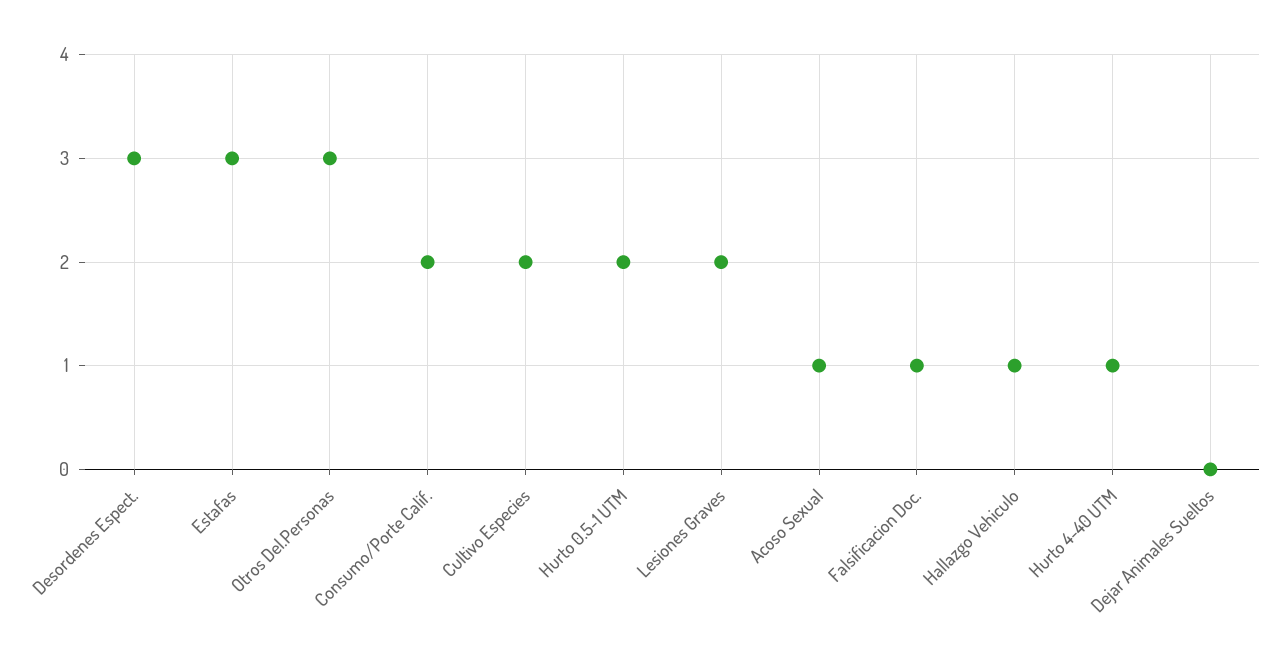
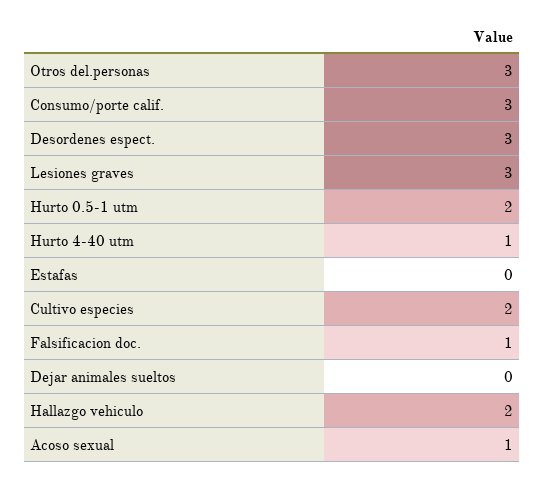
Estafas: 3 -> 0
Consumo/Porte Calif.: 2 -> 3
Lesiones Graves: 2 -> 3
Hallazgo Vehiculo: 1 -> 2

